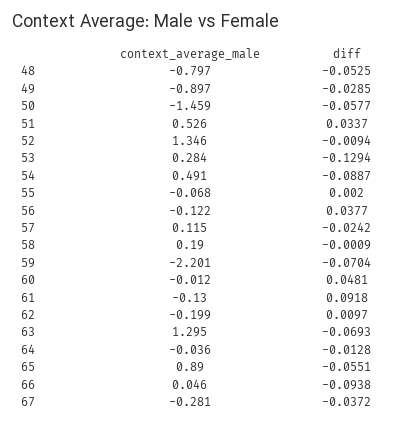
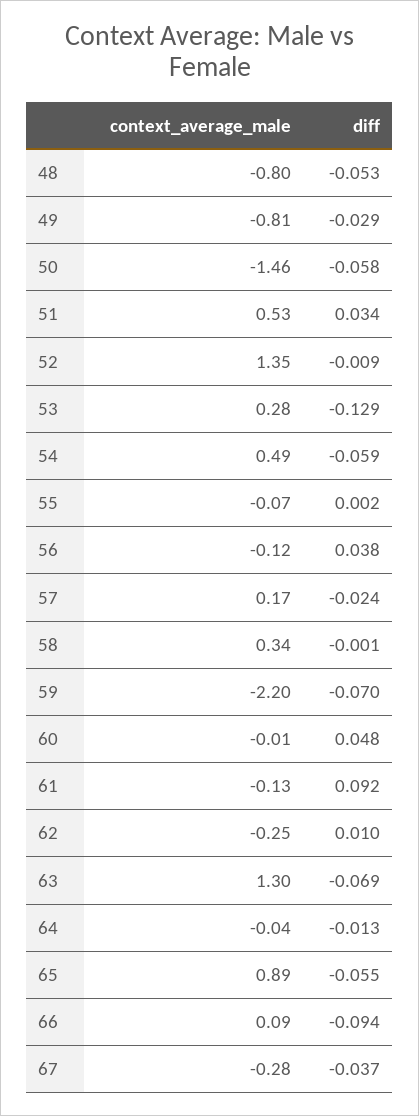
context_average_male, 49: -0.897 -> -0.81
diff, 54: -0.0887 -> -0.059
context_average_male, 57: 0.115 -> 0.17
context_average_male, 58: 0.19 -> 0.34
context_average_male, 62: -0.199 -> -0.25
context_average_male, 66: 0.046 -> 0.09

